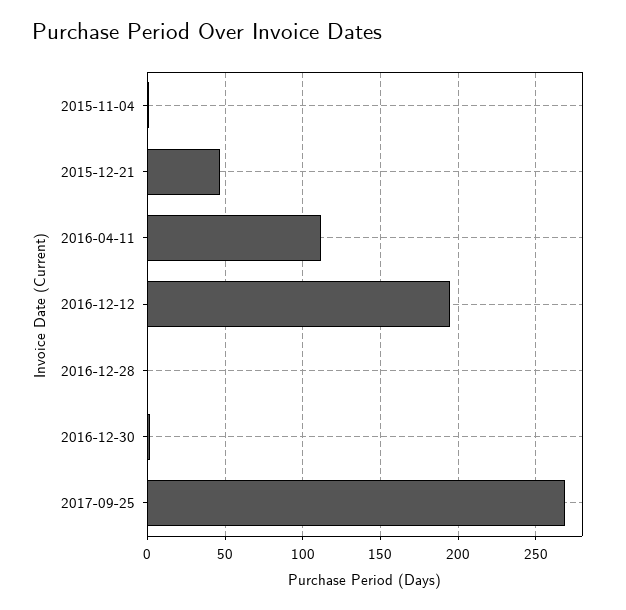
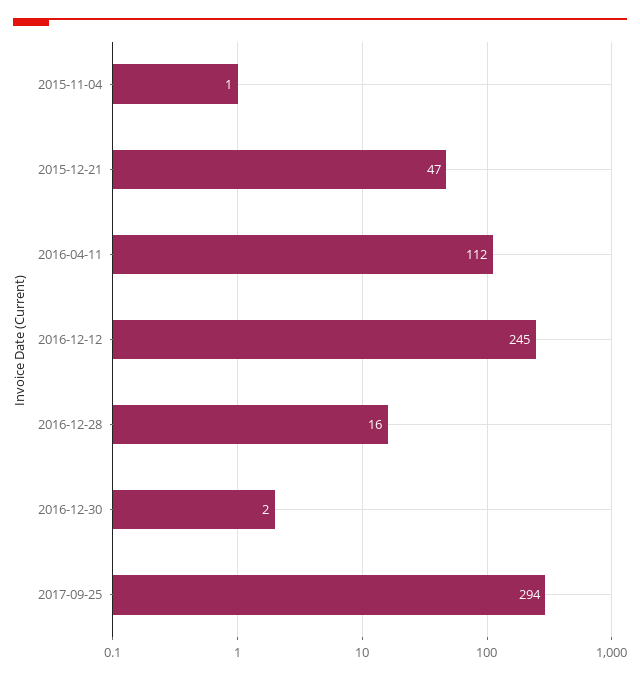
2016-12-12: 195 -> 245
2016-12-28: 0 -> 16
2017-09-25: 270 -> 294

